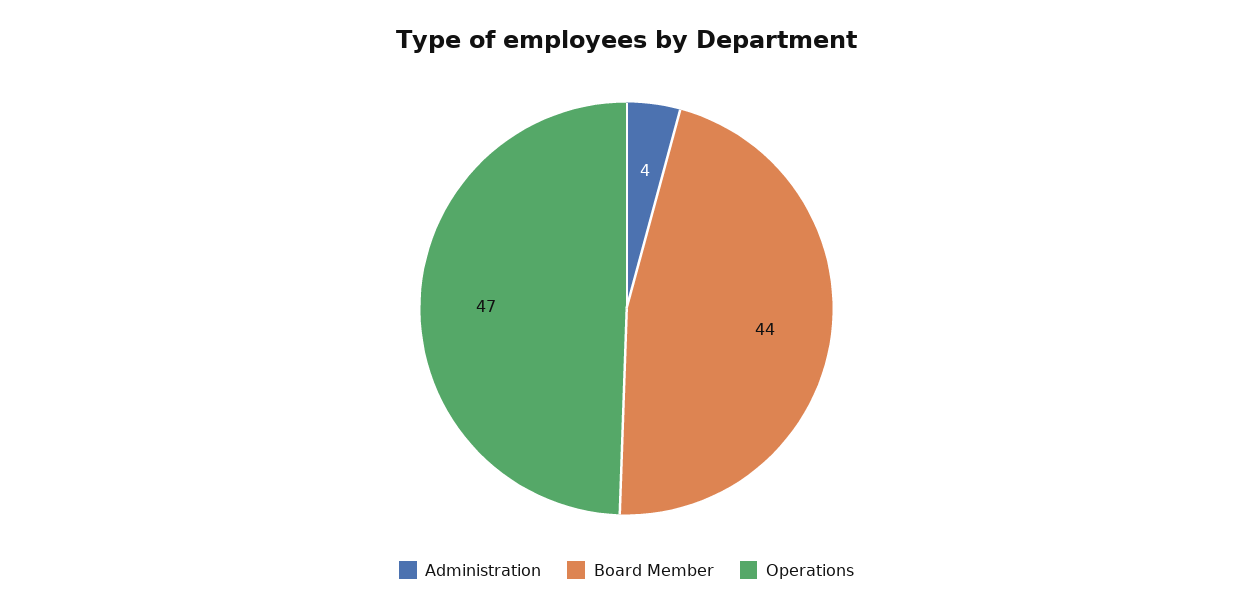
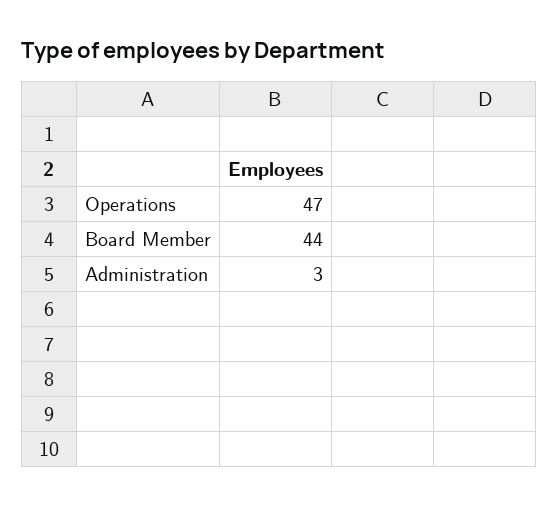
Administration: 4 -> 3

